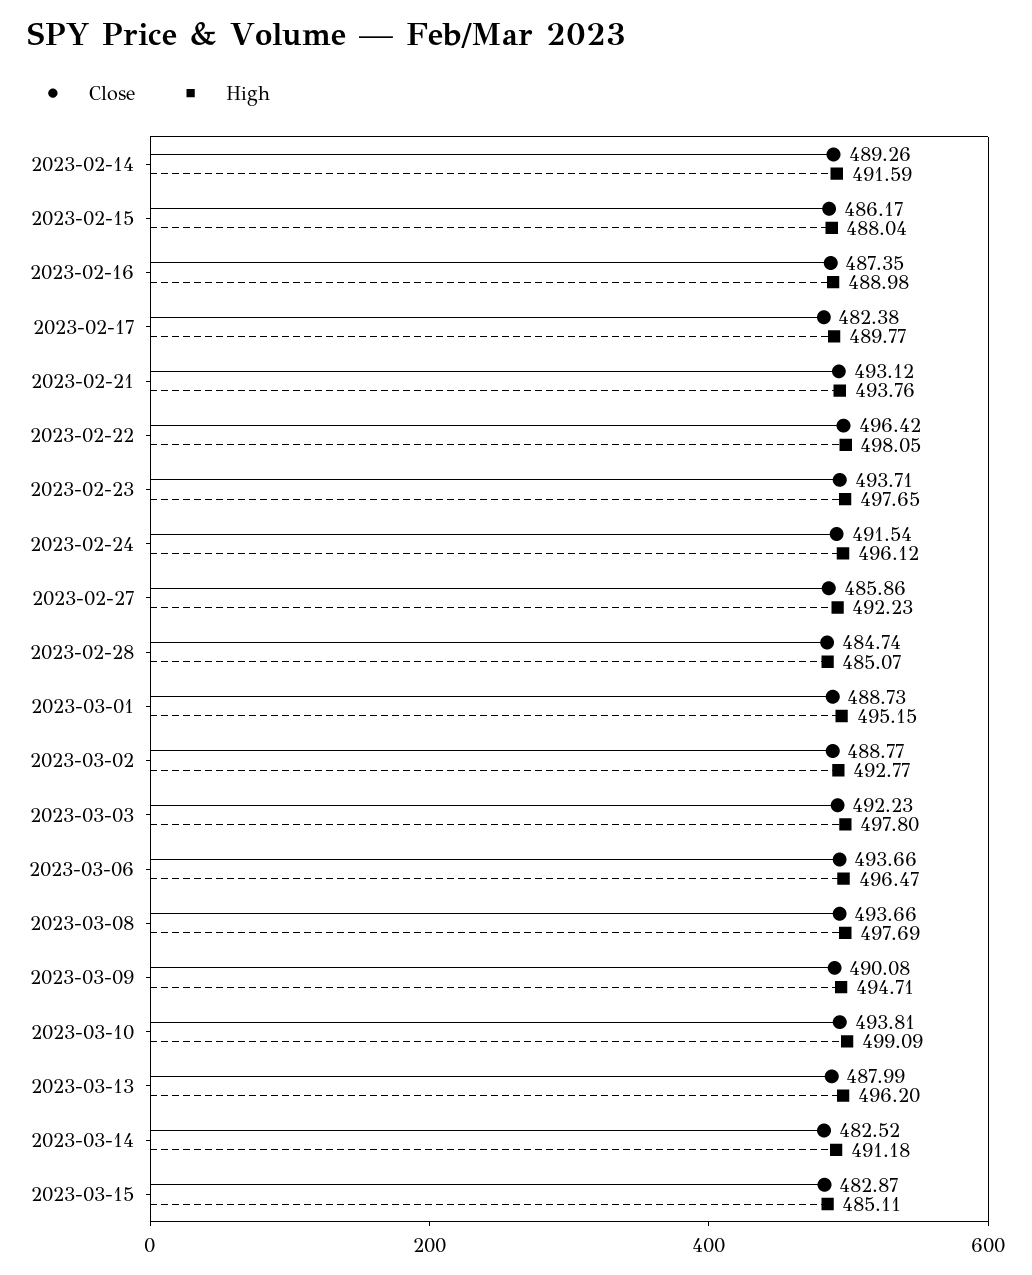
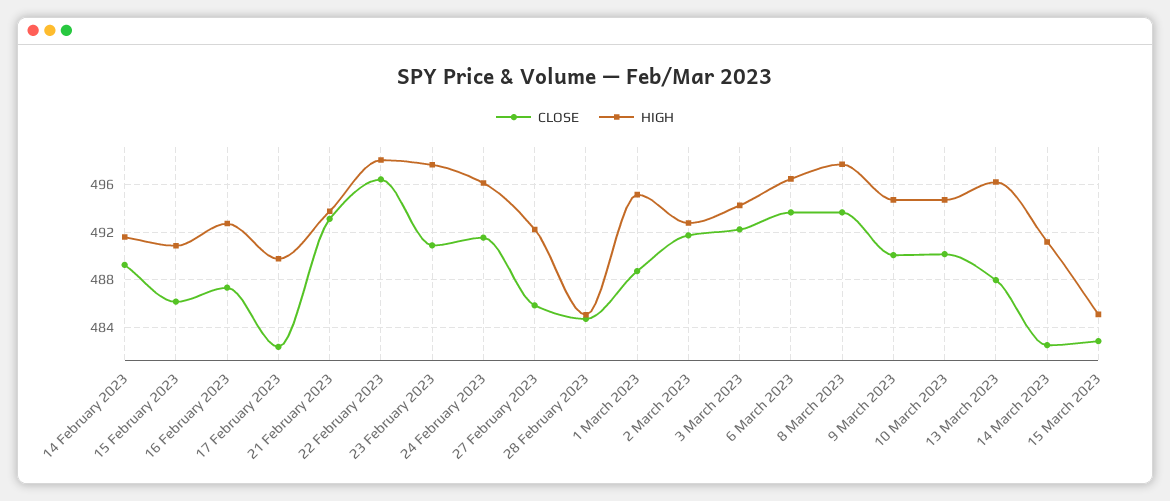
High, 2023-02-15: 488.04 -> 491
High, 2023-02-16: 488.98 -> 493
Close, 2023-02-23: 493.71 -> 491
Close, 2023-03-02: 488.77 -> 492
High, 2023-03-03: 497.8 -> 494
Close, 2023-03-10: 493.81 -> 490
High, 2023-03-10: 499.09 -> 495

